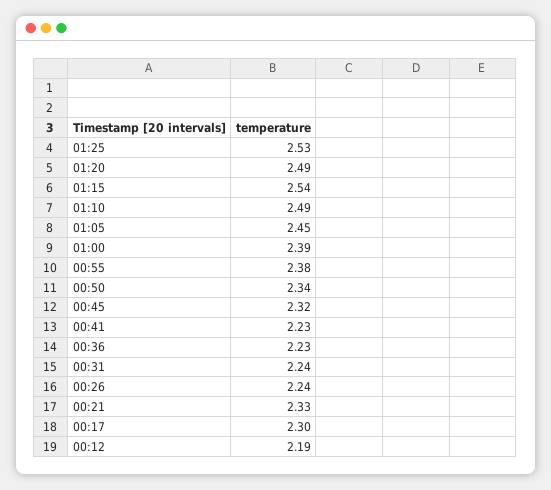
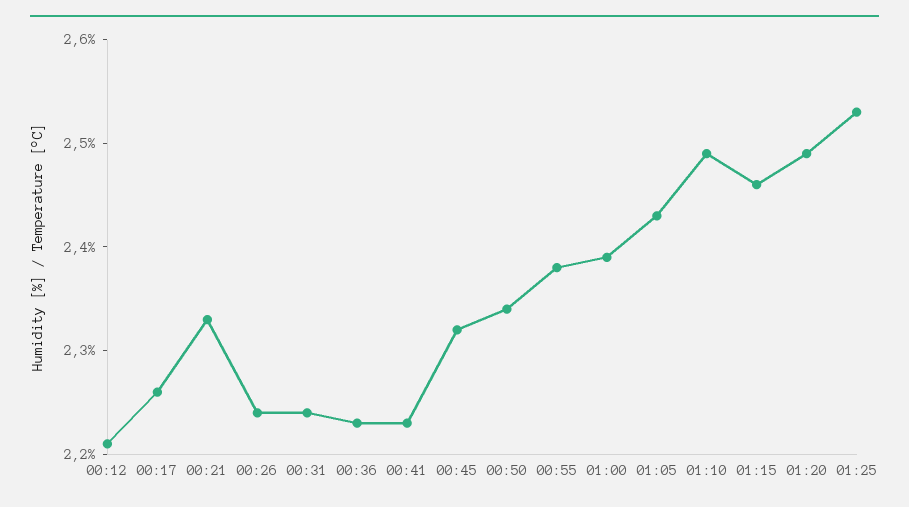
01:15: 2.54 -> 2.46
01:05: 2.45 -> 2.43
00:17: 2.3 -> 2.26
00:12: 2.19 -> 2.21

